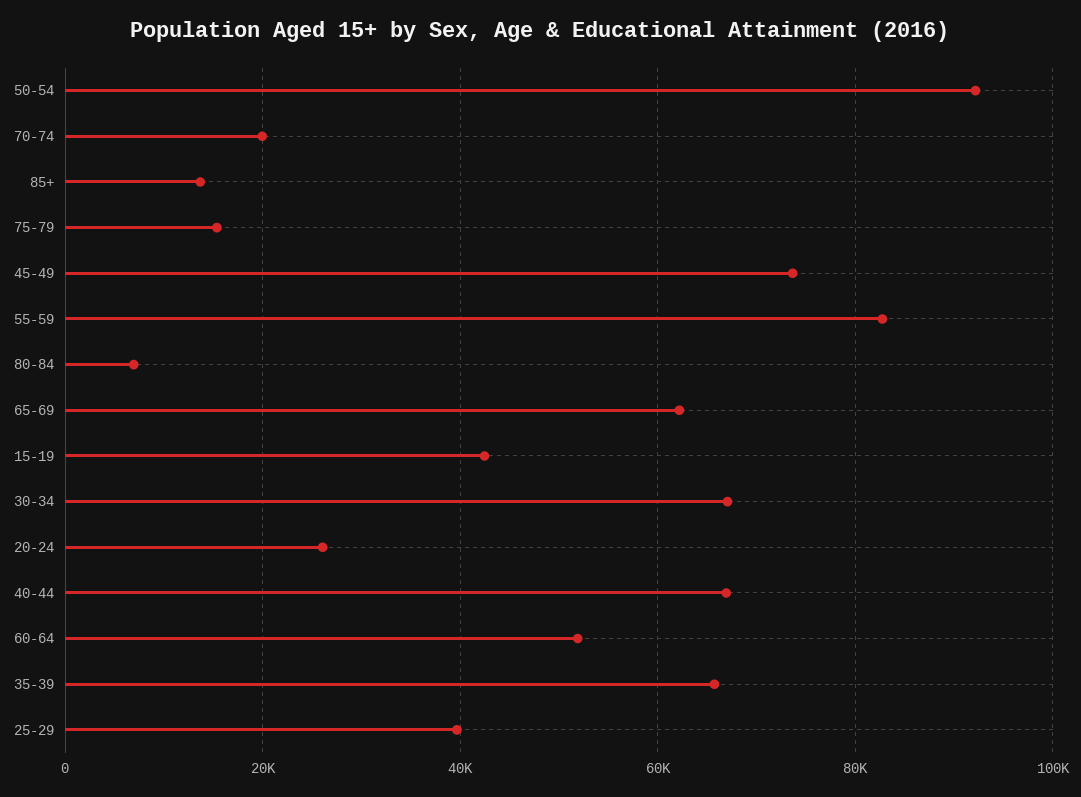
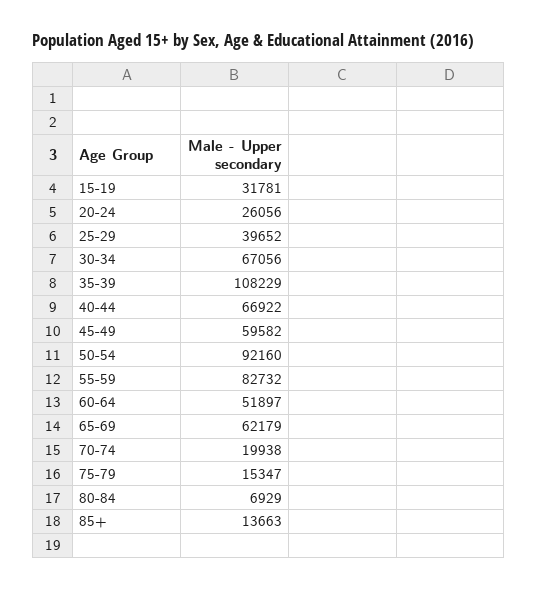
45-49: 74000 -> 59582
15-19: 42000 -> 31781
35-39: 66000 -> 108229

